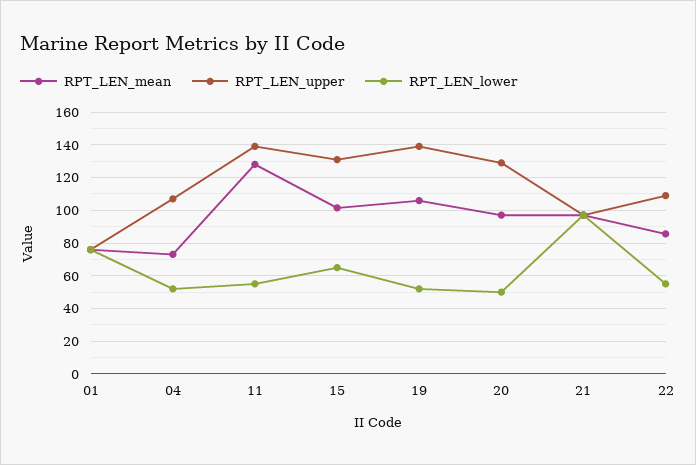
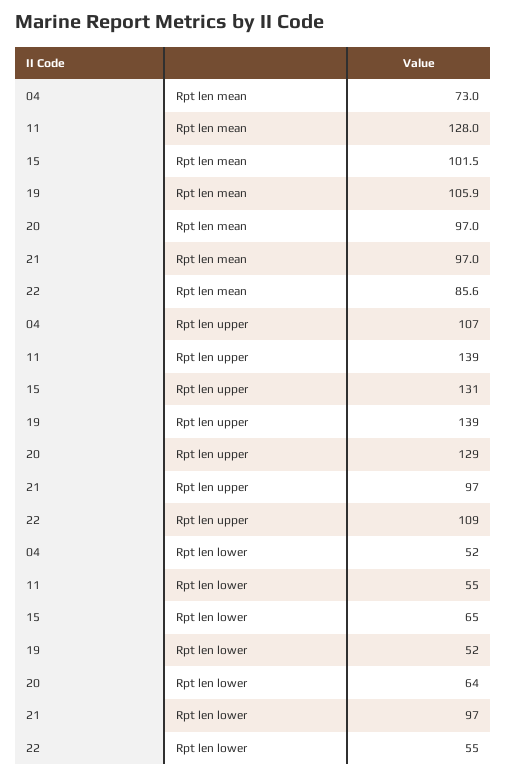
RPT_LEN_mean, 01: 75 -> none
RPT_LEN_upper, 01: 75 -> none
RPT_LEN_lower, 01: 75 -> none
RPT_LEN_lower, 20: 50 -> 64

